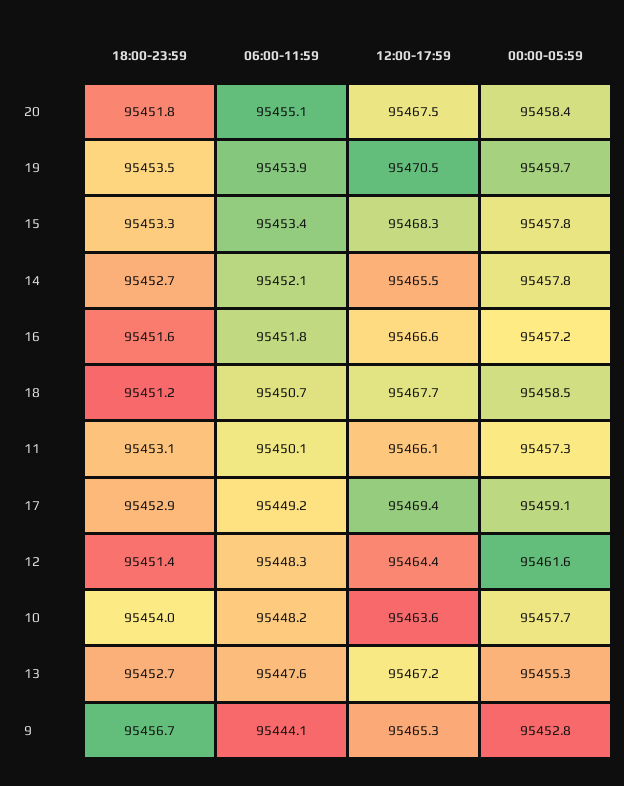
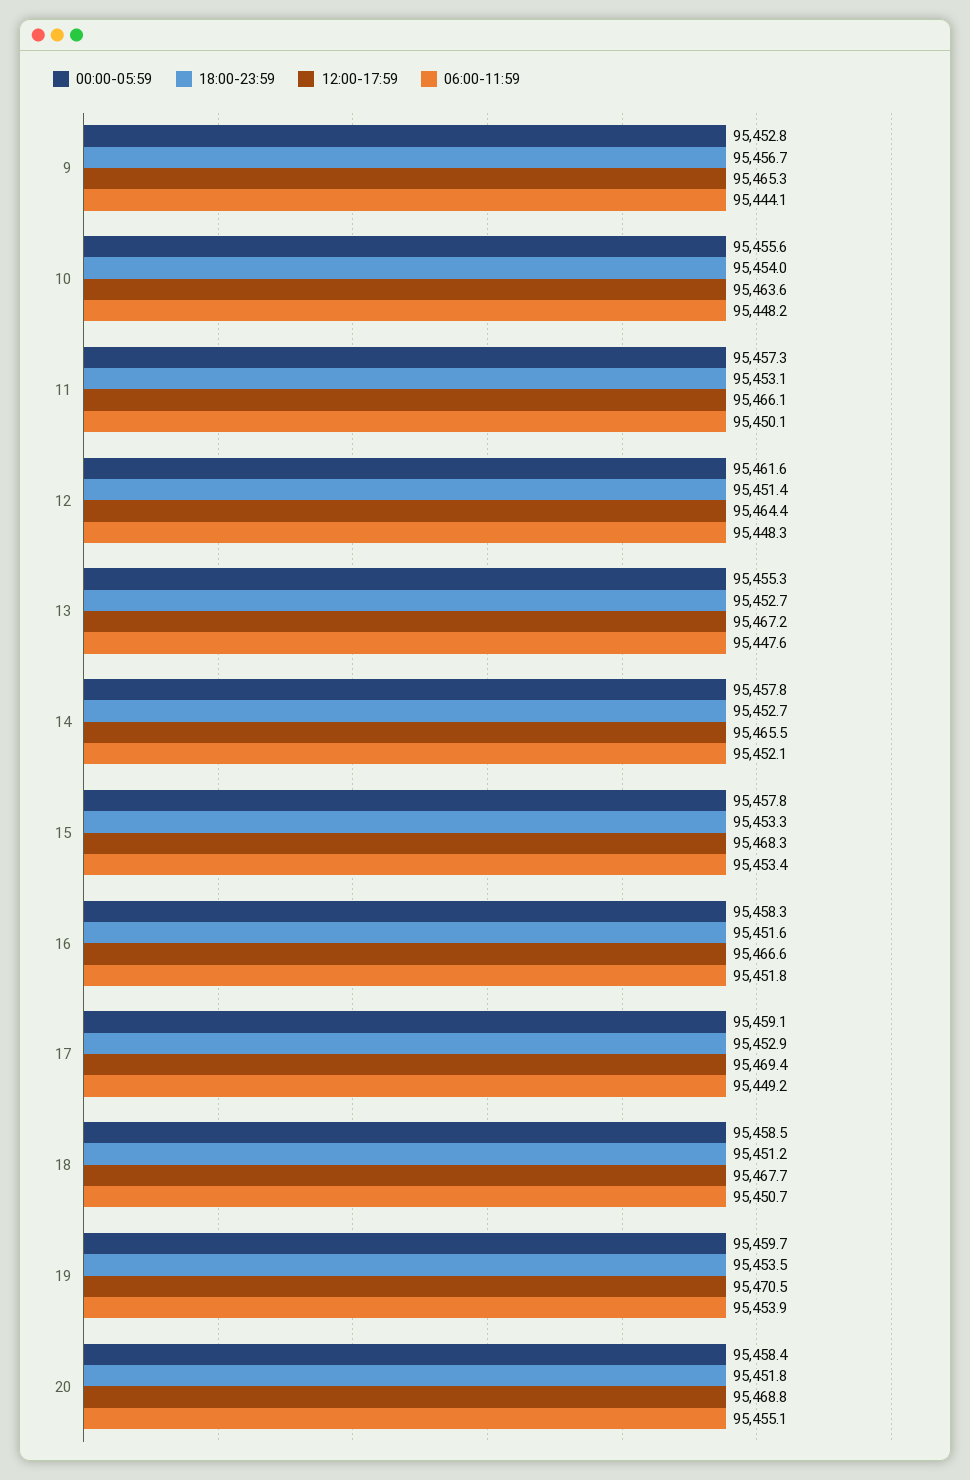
12:00-17:59, 20: 95467.5 -> 95468.8
00:00-05:59, 16: 95457.2 -> 95458.3
00:00-05:59, 10: 95457.7 -> 95455.6

